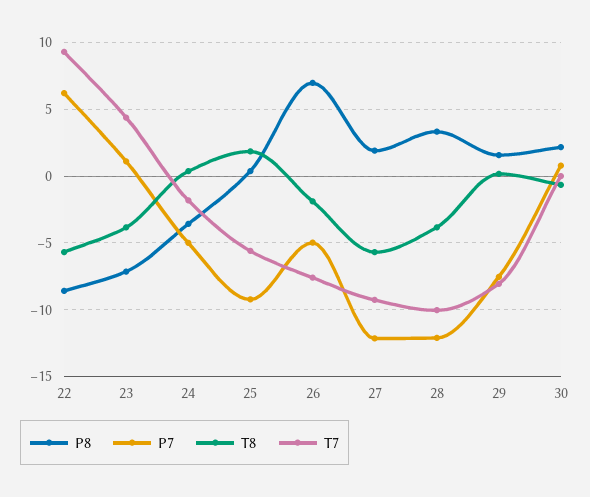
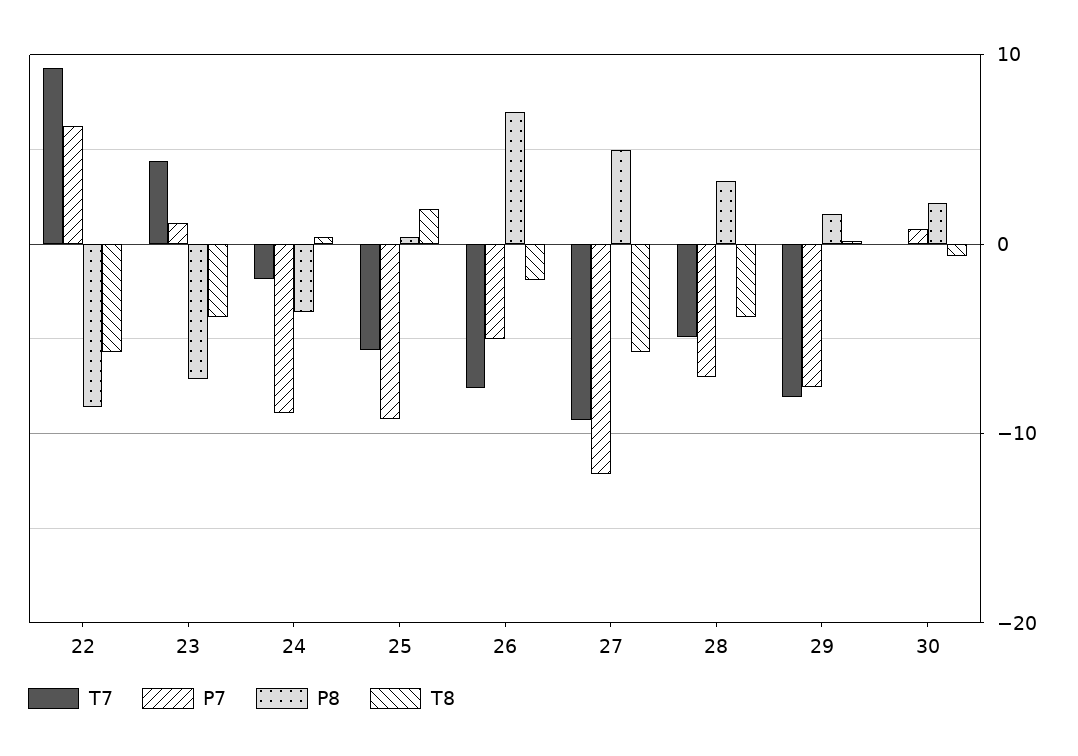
P7, 24: -5 -> -9
P8, 27: 2 -> 5
P7, 28: -12 -> -7
T7, 28: -10 -> -5

